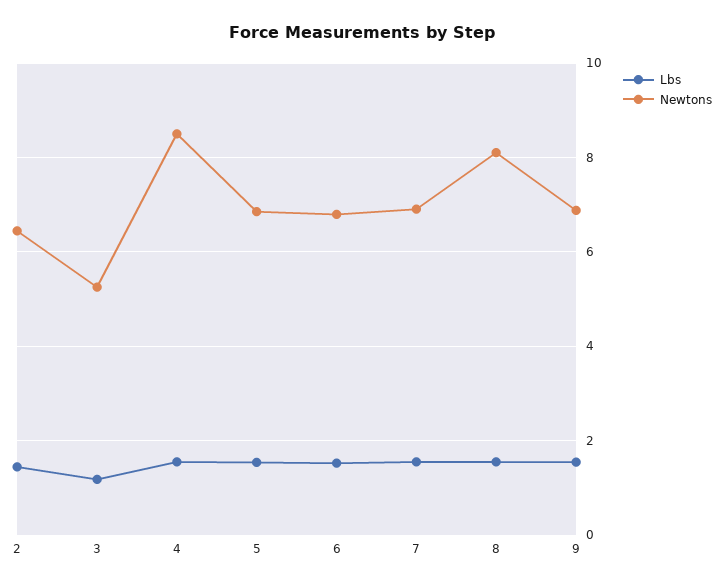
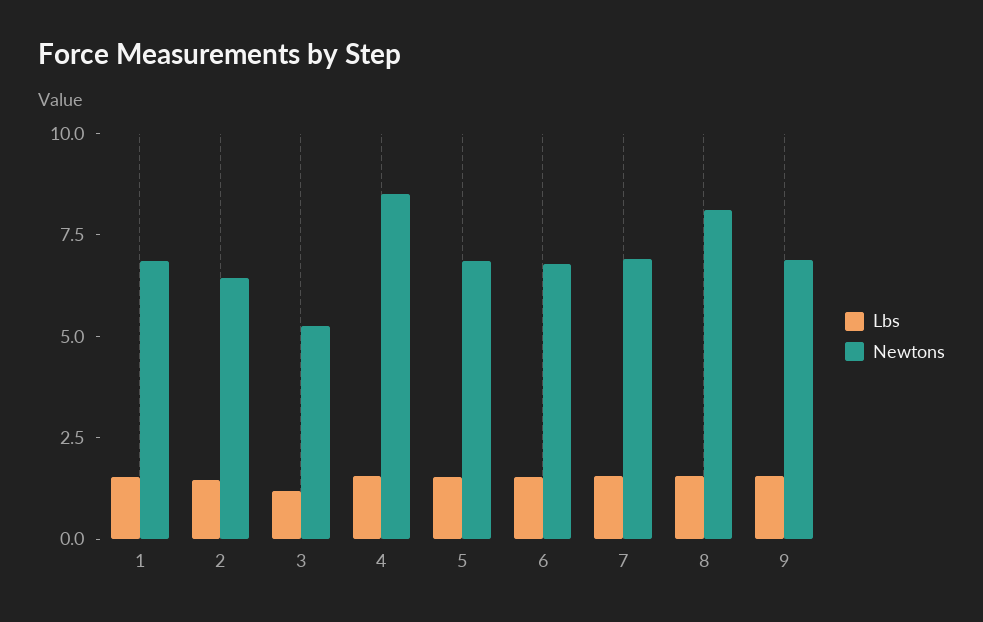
Lbs, 1: none -> 1.5
Newtons, 1: none -> 7

